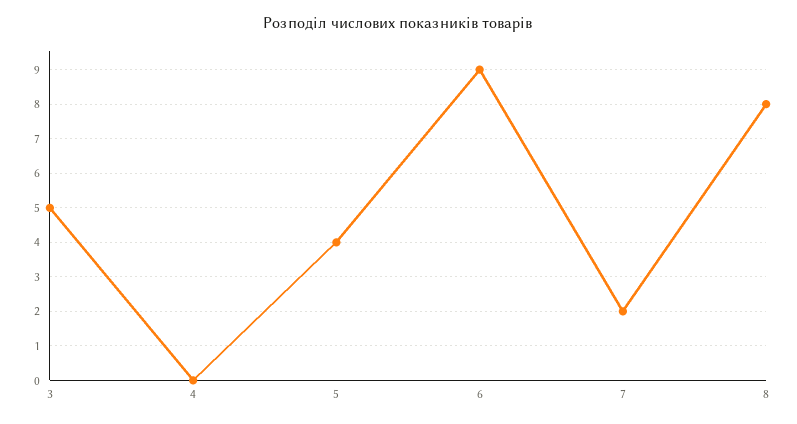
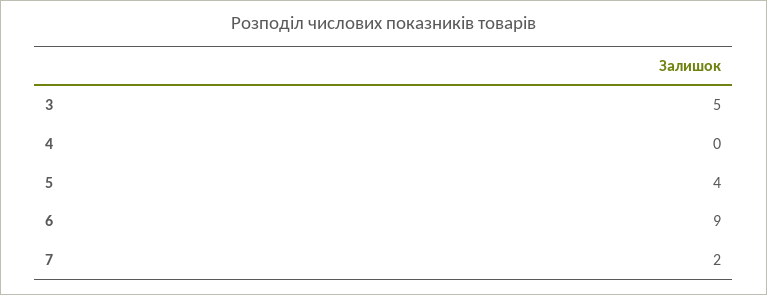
8: 8 -> none

